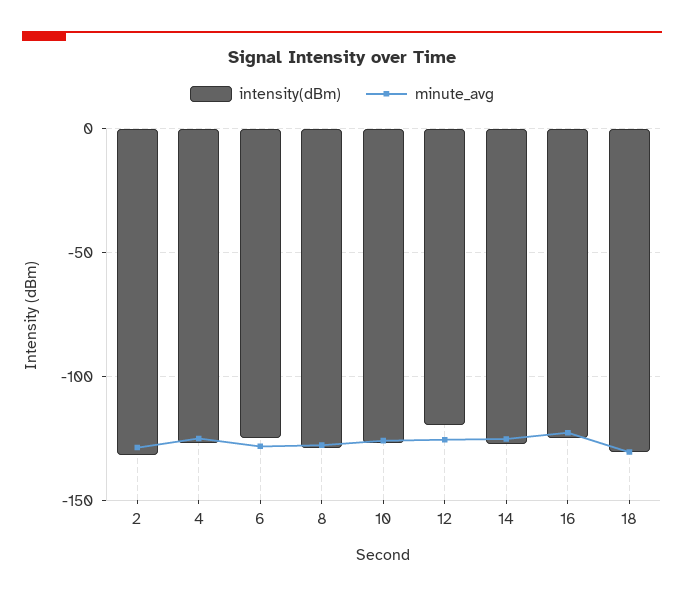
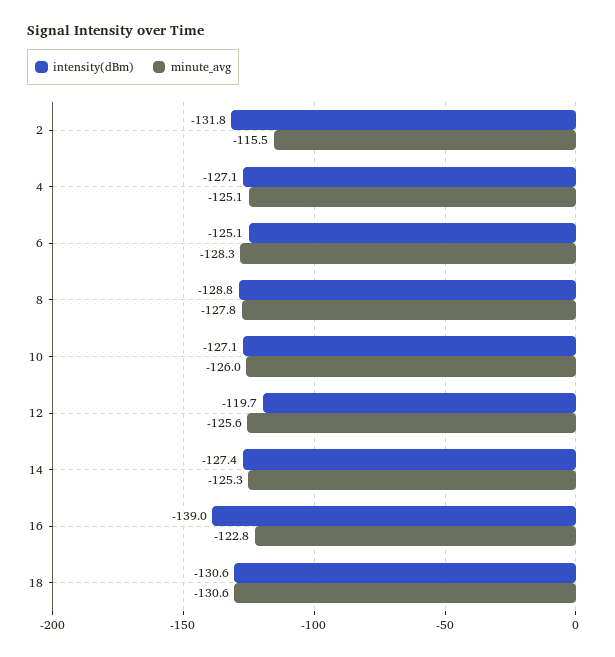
minute_avg, 2: -130 -> -115.5
intensity(dBm), 16: -125 -> -139

